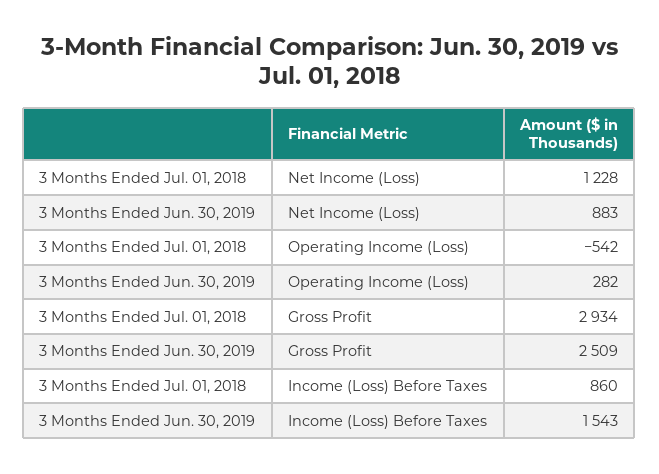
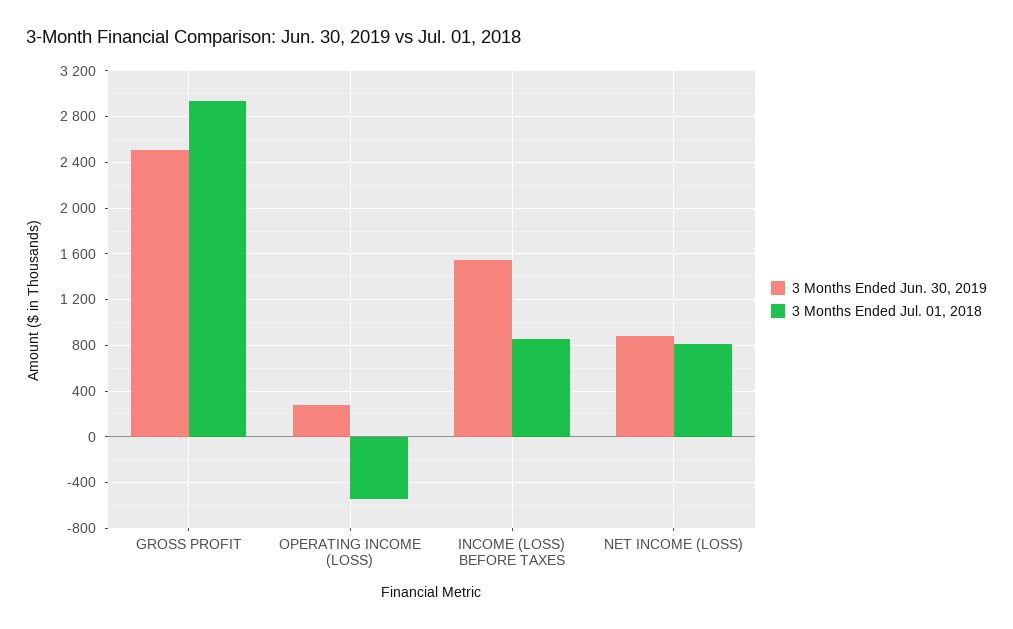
3 Months Ended Jul. 01, 2018, Net Income (Loss): 1228 -> 800

